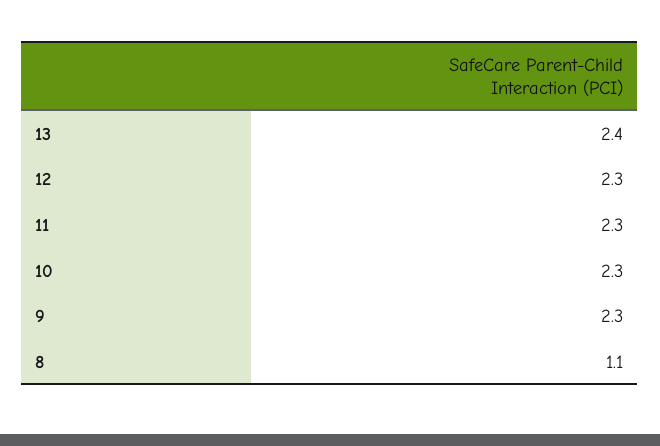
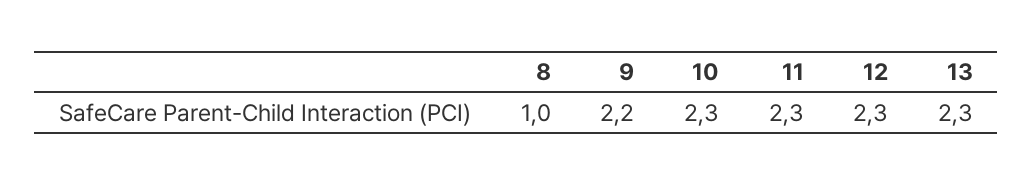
13: 2.4 -> 2.3
9: 2.3 -> 2.2
8: 1.1 -> 1

